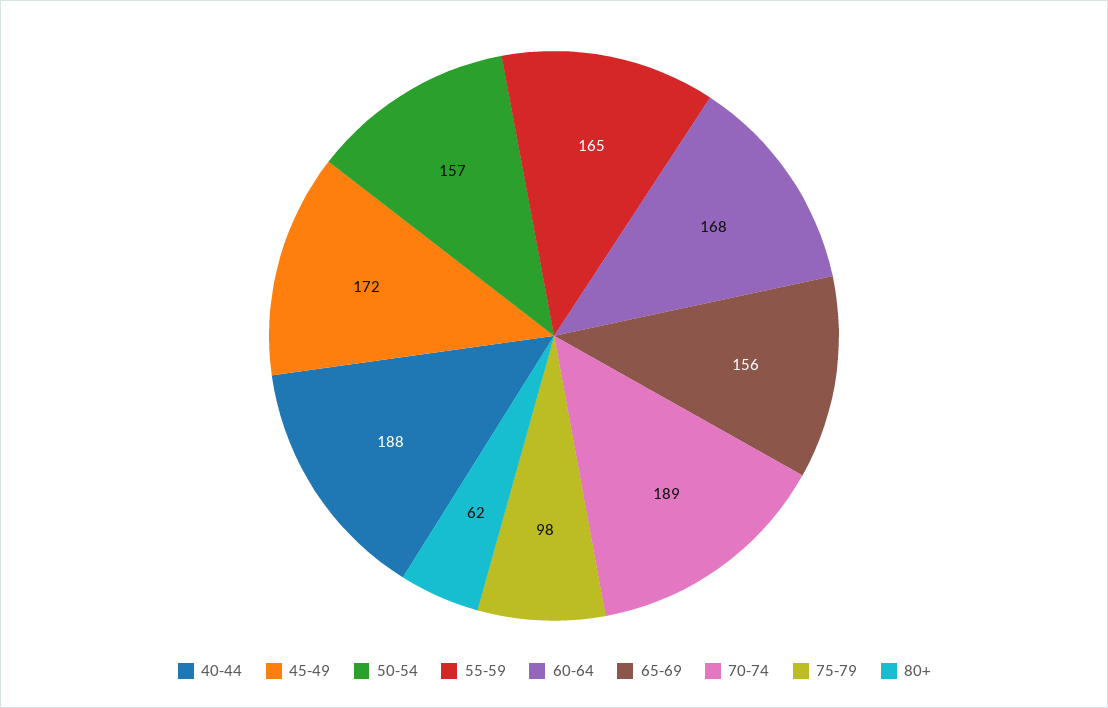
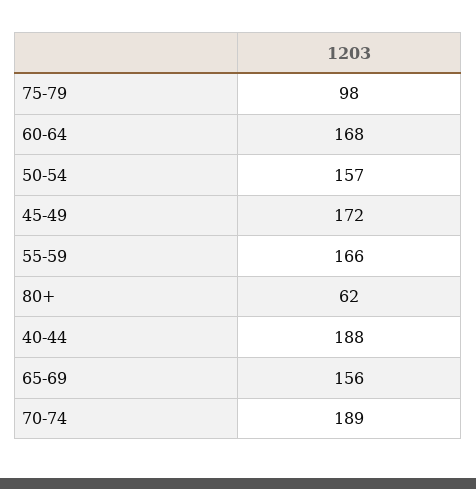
55-59: 165 -> 166

